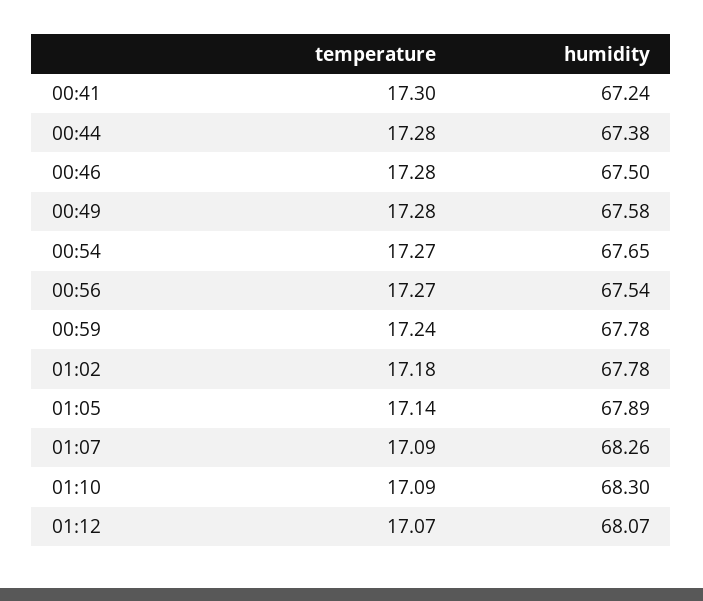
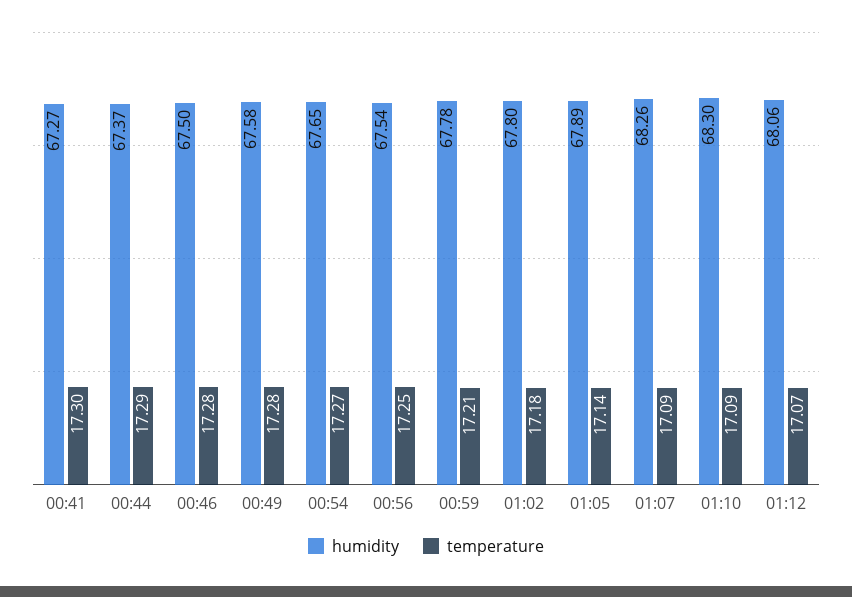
humidity, 00:41: 67.24 -> 67.27
temperature, 00:44: 17.28 -> 17.29
humidity, 00:44: 67.38 -> 67.37
temperature, 00:56: 17.27 -> 17.25
temperature, 00:59: 17.24 -> 17.21
humidity, 01:02: 67.78 -> 67.8
humidity, 01:12: 68.07 -> 68.06

